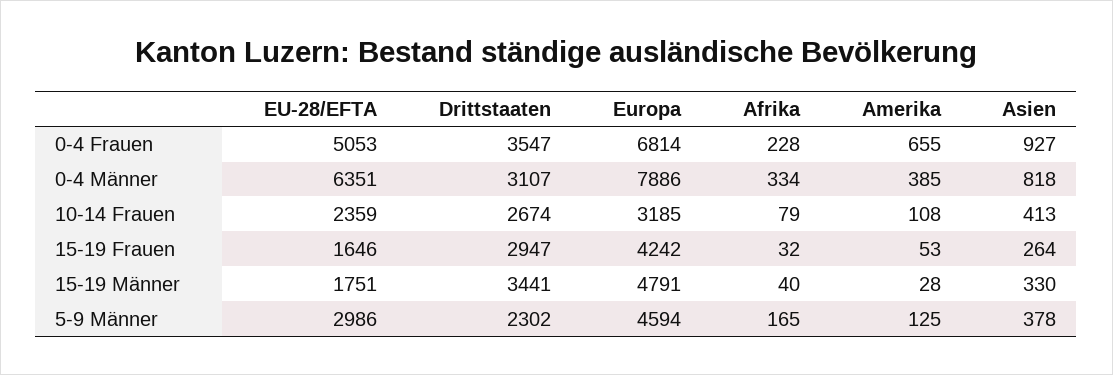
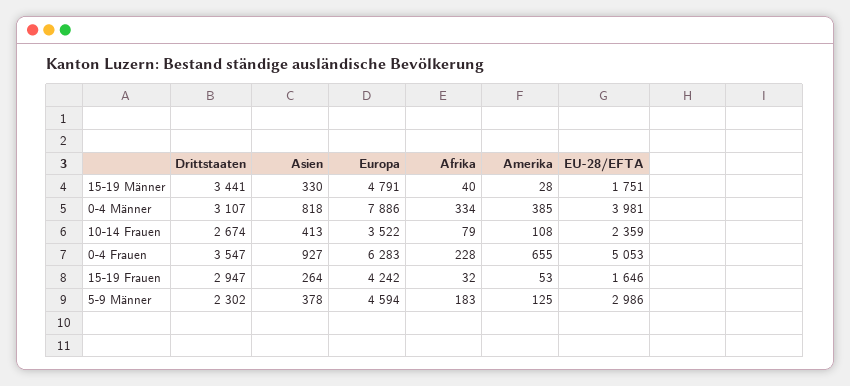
Europa, 0-4 Frauen: 6814 -> 6283
EU-28/EFTA, 0-4 Männer: 6351 -> 3981
Europa, 10-14 Frauen: 3185 -> 3522
Afrika, 5-9 Männer: 165 -> 183

